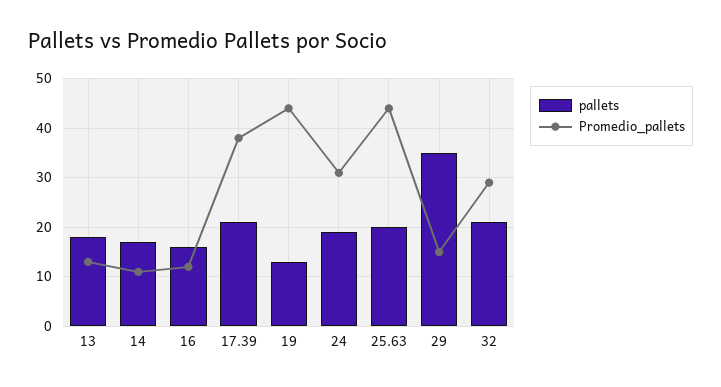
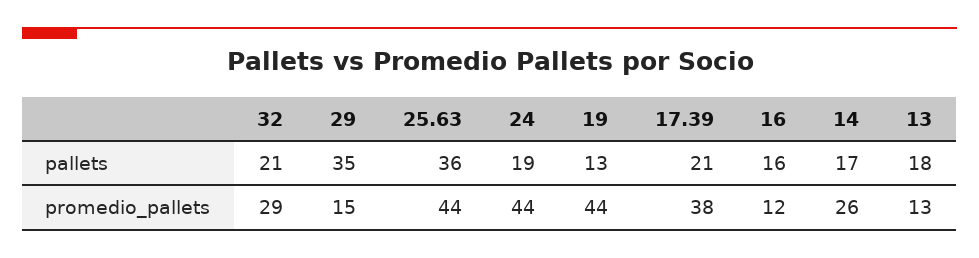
Promedio_pallets, 14: 10 -> 26
Promedio_pallets, 24: 30 -> 44
pallets, 25.63: 20 -> 36

